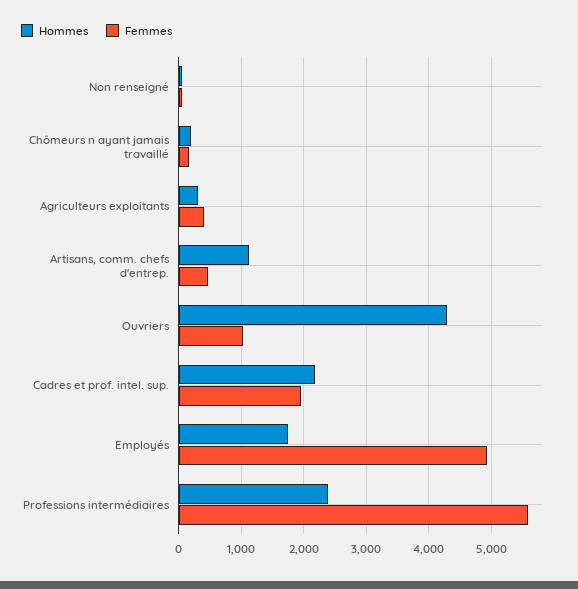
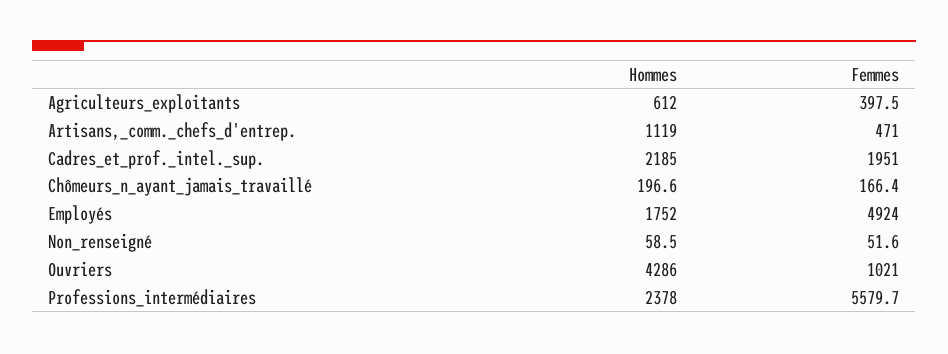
Hommes, Agriculteurs exploitants: 300 -> 612

